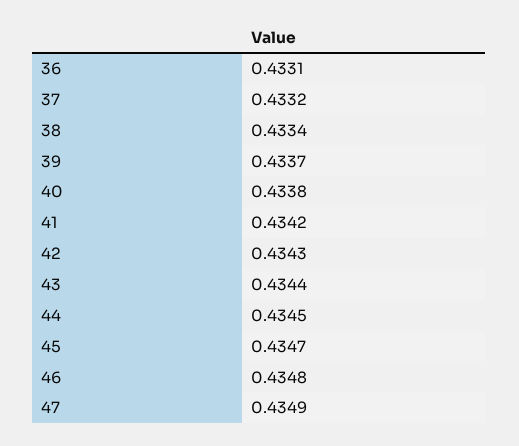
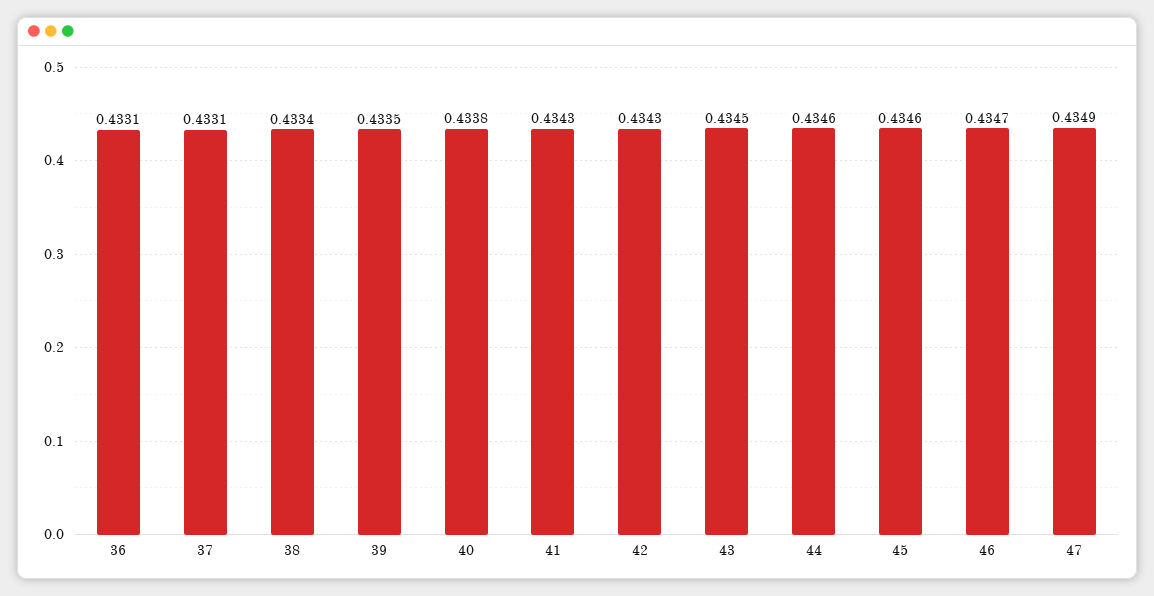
37: 0.4332 -> 0.4331
39: 0.4337 -> 0.4335
41: 0.4342 -> 0.4343
43: 0.4344 -> 0.4345
44: 0.4345 -> 0.4346
45: 0.4347 -> 0.4346
46: 0.4348 -> 0.4347

